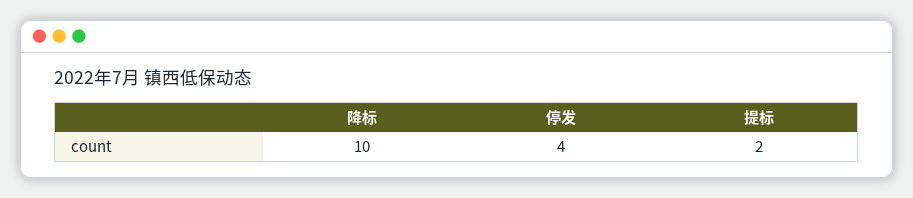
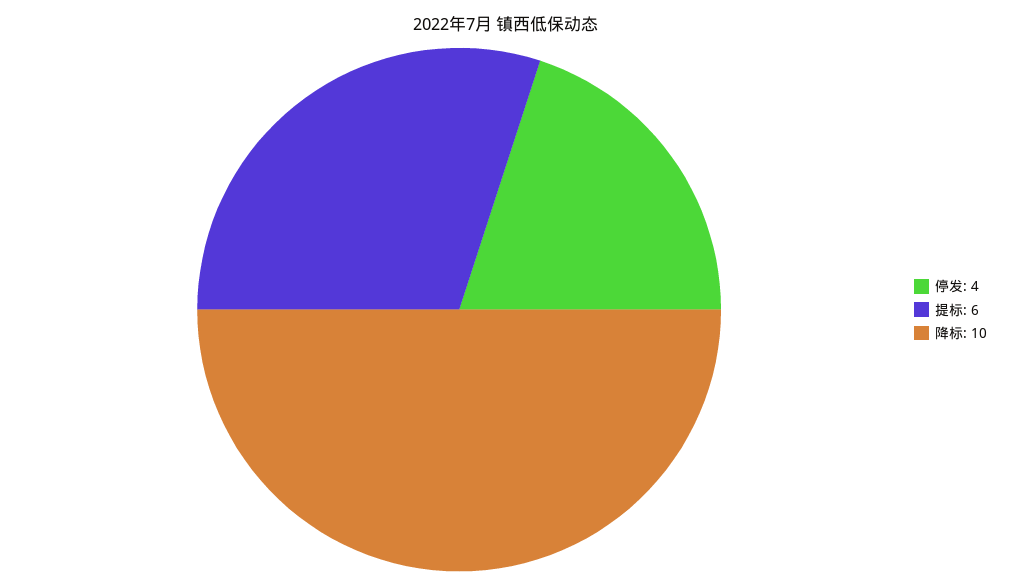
提标: 2 -> 6

